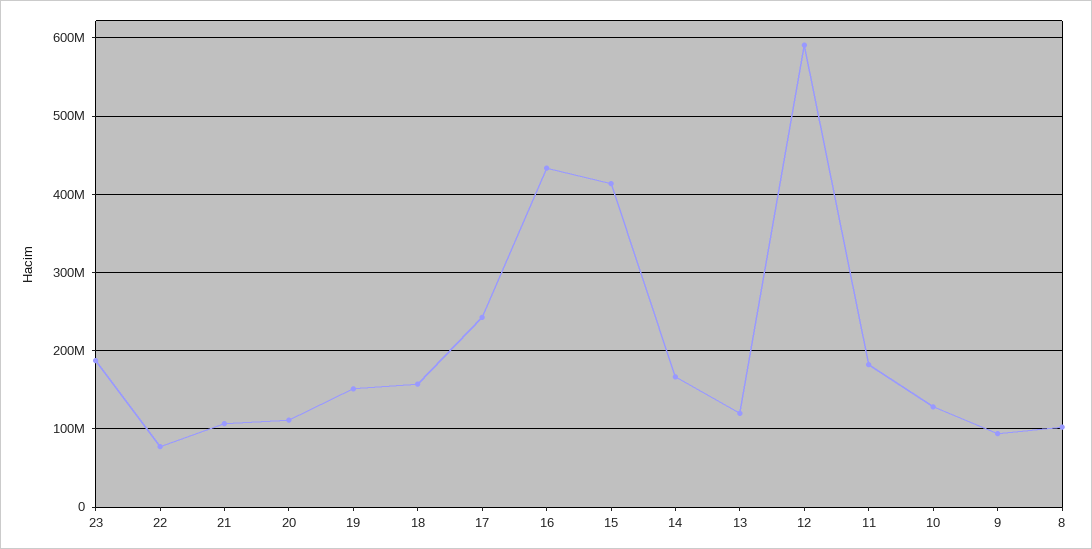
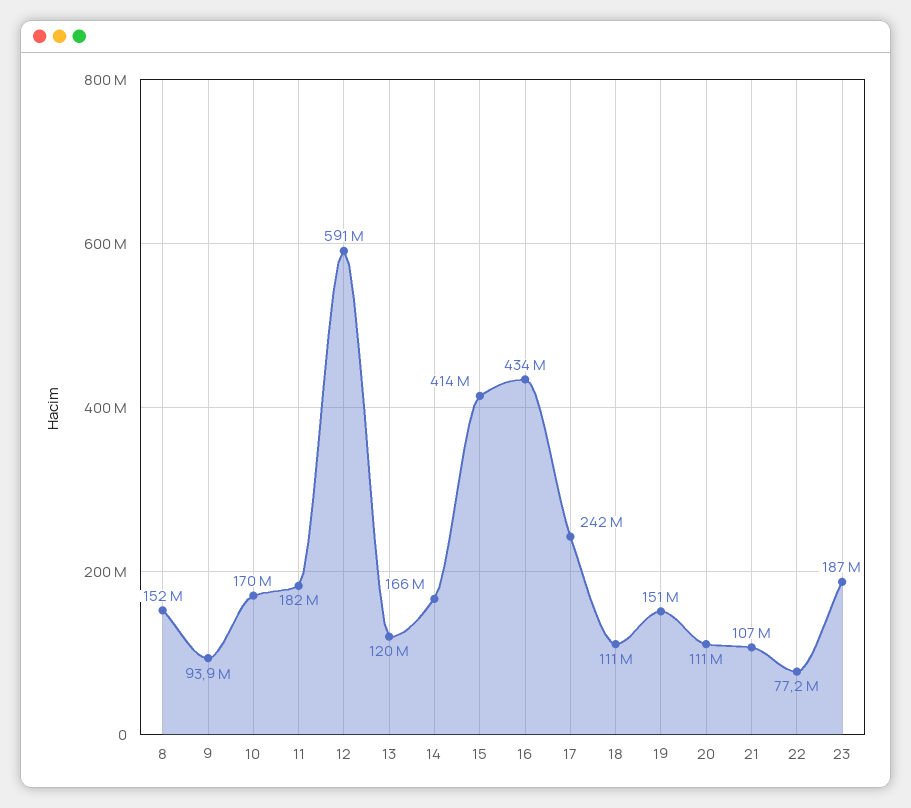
18: 160000000 -> 111000000
10: 130000000 -> 170000000
8: 100000000 -> 152000000

